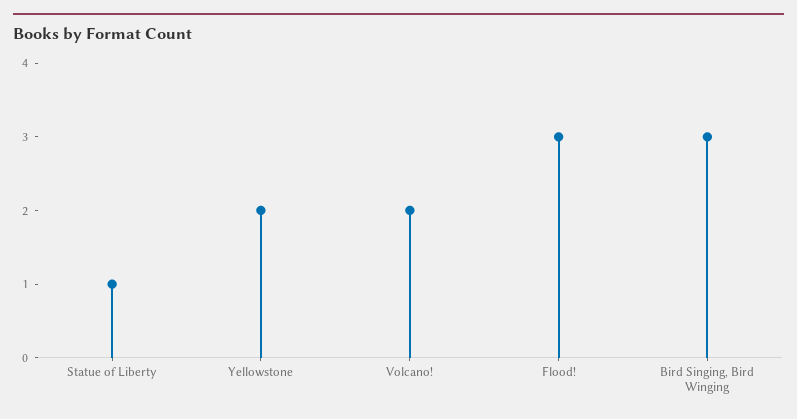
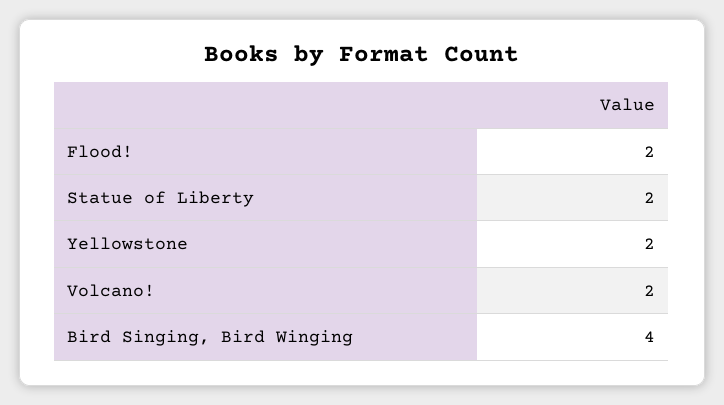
Statue of Liberty: 1 -> 2
Flood!: 3 -> 2
Bird Singing, Bird Winging: 3 -> 4

